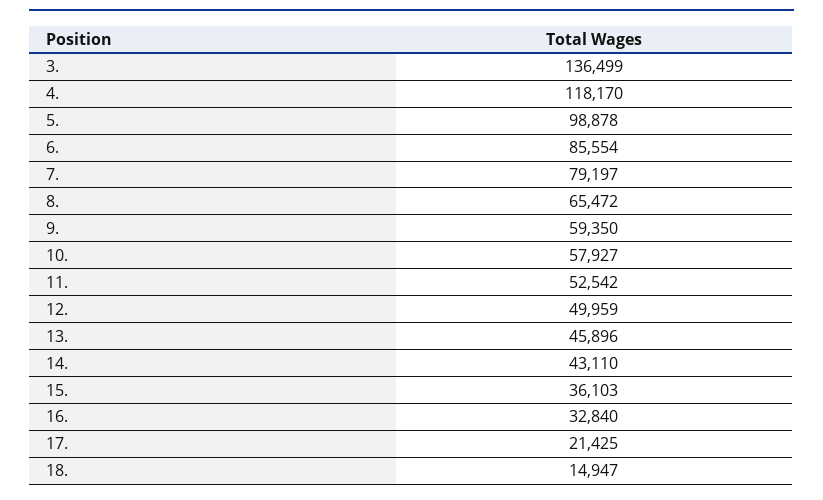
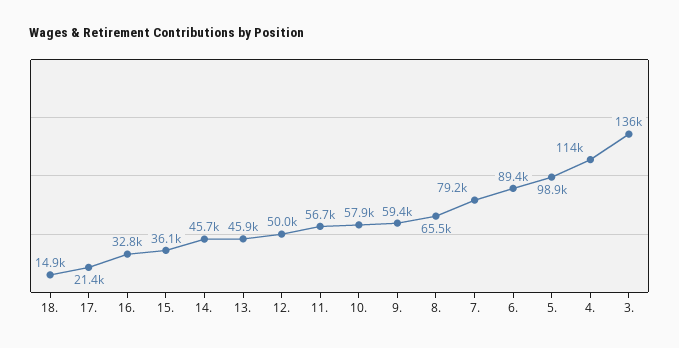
4.: 118170 -> 114000
6.: 85554 -> 89400
11.: 52542 -> 56700
14.: 43110 -> 45700

